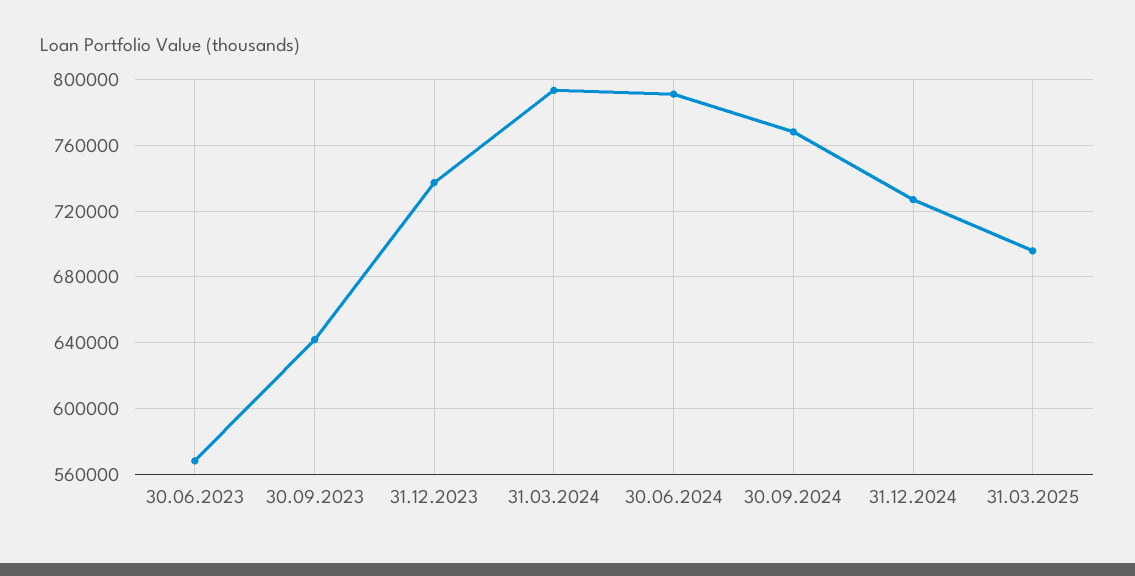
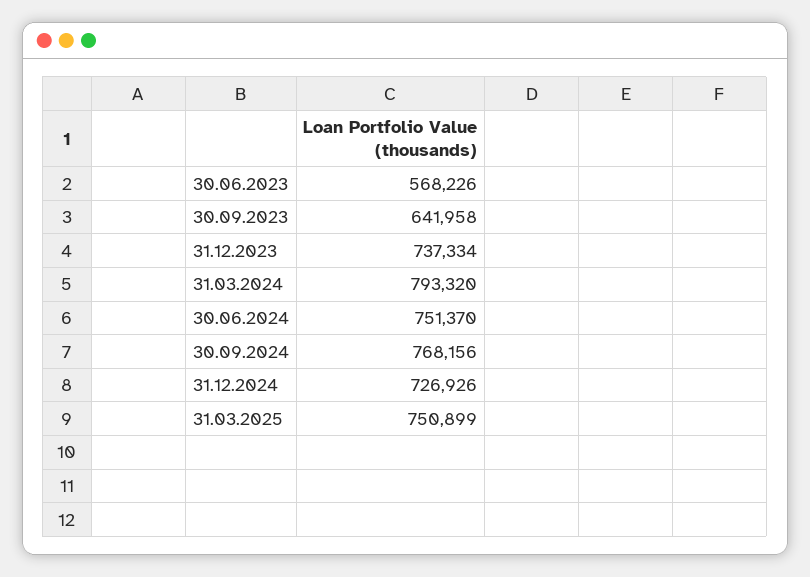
30.06.2024: 790000 -> 751370
31.03.2025: 695000 -> 750899

